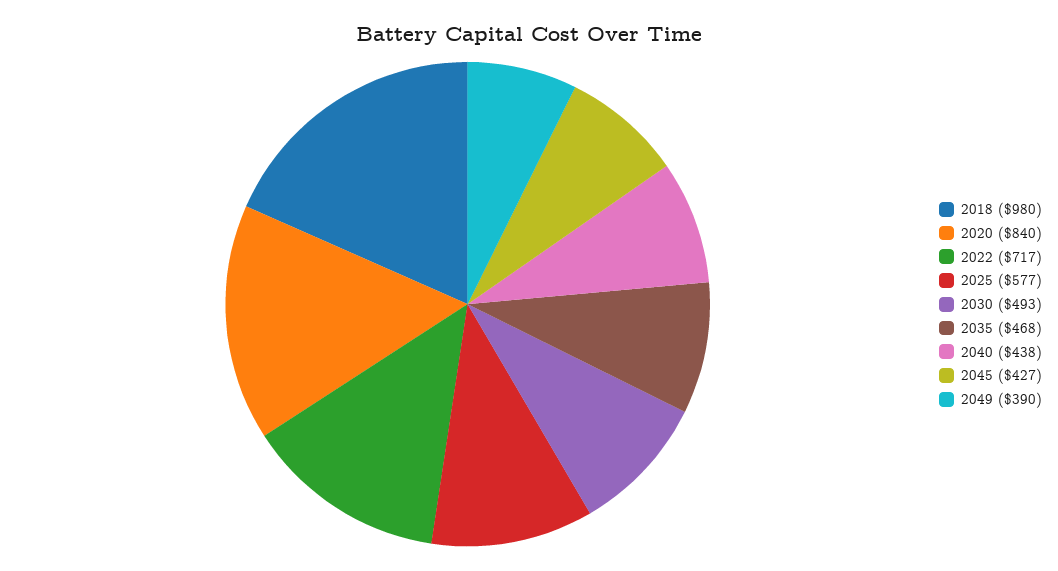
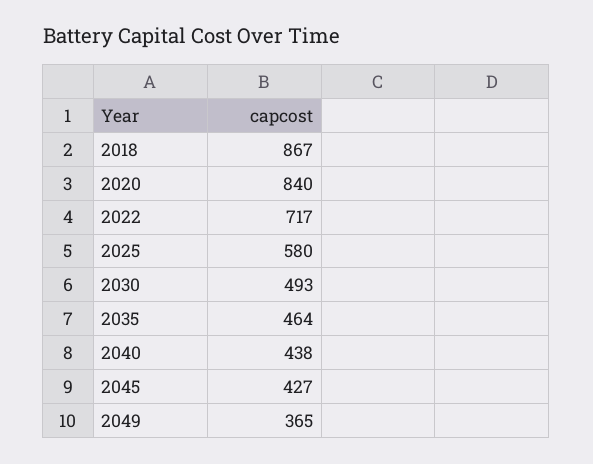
2018: 980 -> 867
2025: 577 -> 580
2035: 468 -> 464
2049: 390 -> 365

